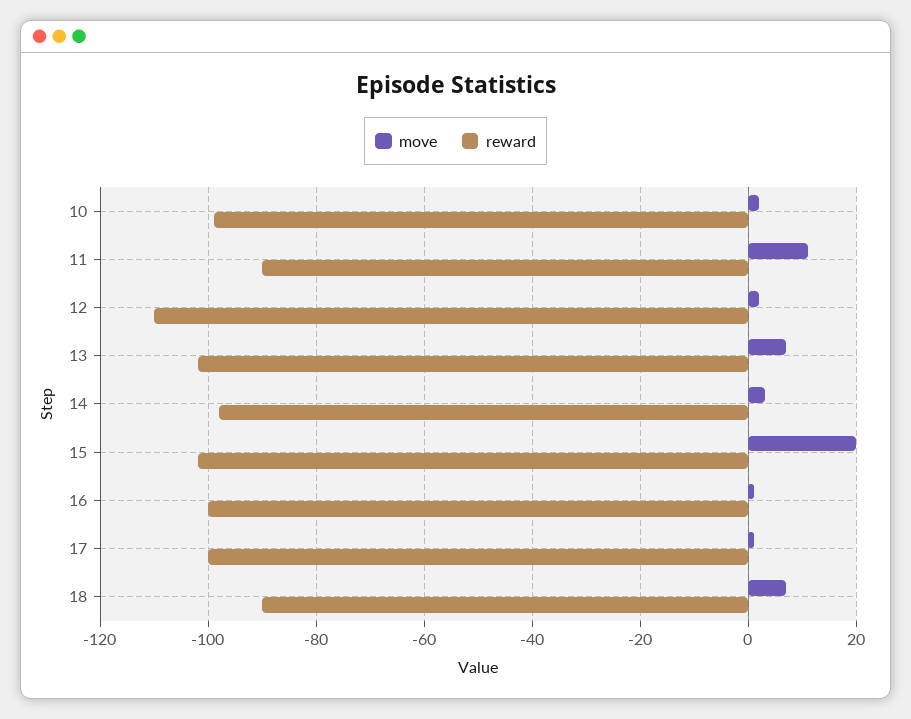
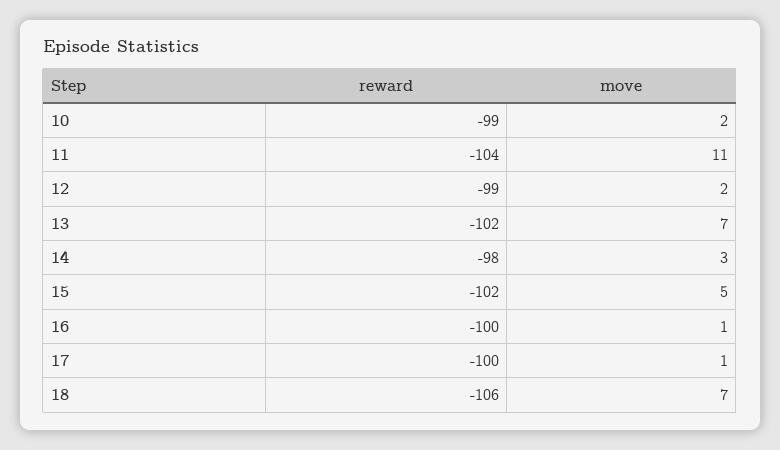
reward, 11: -90 -> -104
reward, 12: -110 -> -99
move, 15: 20 -> 5
reward, 18: -90 -> -106

